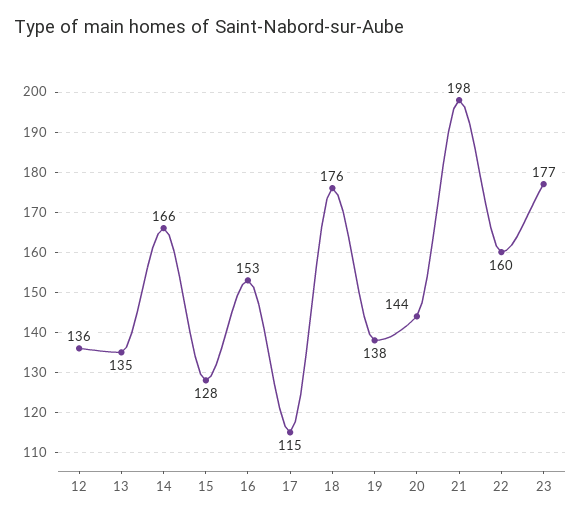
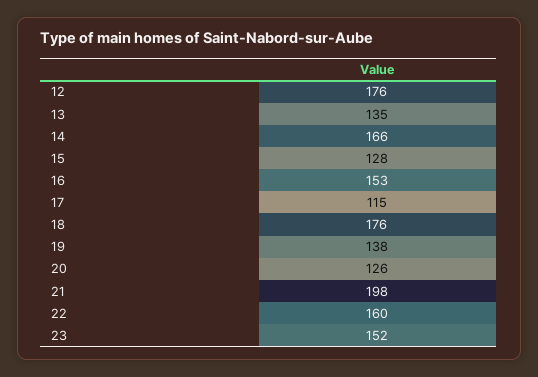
12: 136 -> 176
20: 144 -> 126
23: 177 -> 152

